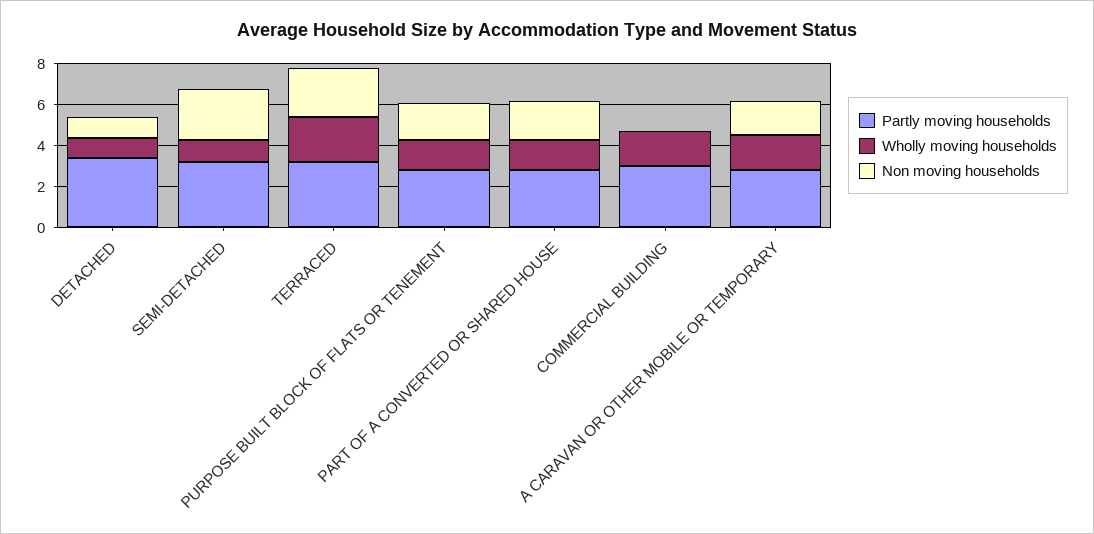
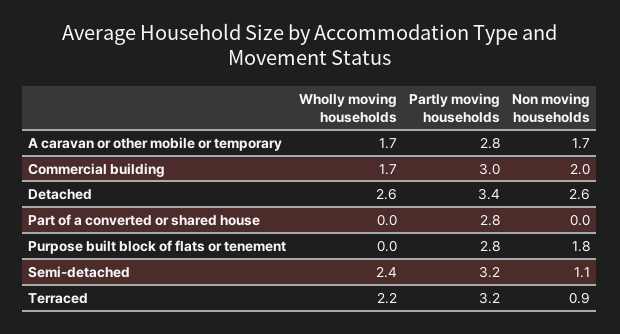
Wholly moving households, DETACHED: 1 -> 2.6
Non moving households, DETACHED: 1 -> 2.6
Wholly moving households, SEMI-DETACHED: 1 -> 2.4
Non moving households, SEMI-DETACHED: 2.5 -> 1.1
Non moving households, TERRACED: 2.5 -> 0.9
Wholly moving households, PURPOSE BUILT BLOCK OF FLATS OR TENEMENT: 1.5 -> 0
Wholly moving households, PART OF A CONVERTED OR SHARED HOUSE: 1.5 -> 0
Non moving households, PART OF A CONVERTED OR SHARED HOUSE: 2 -> 0
Non moving households, COMMERCIAL BUILDING: 0 -> 2

